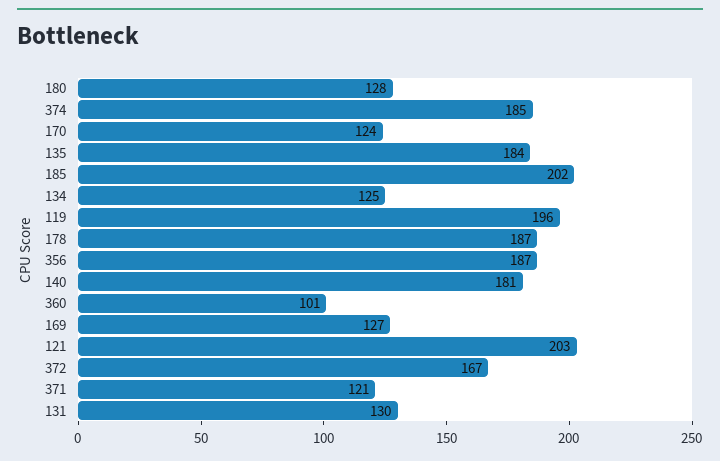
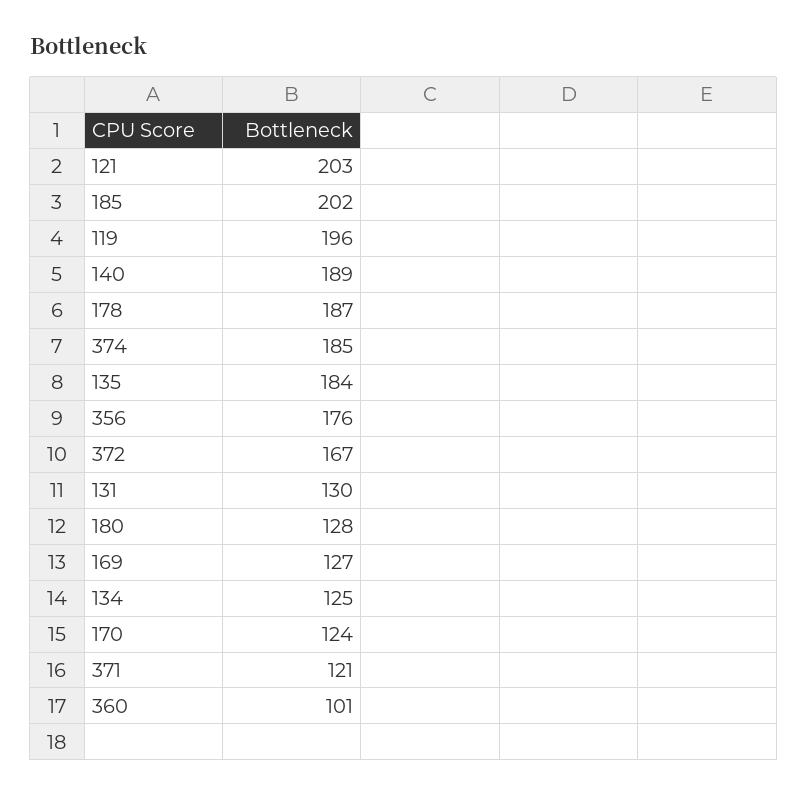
356: 187 -> 176
140: 181 -> 189

